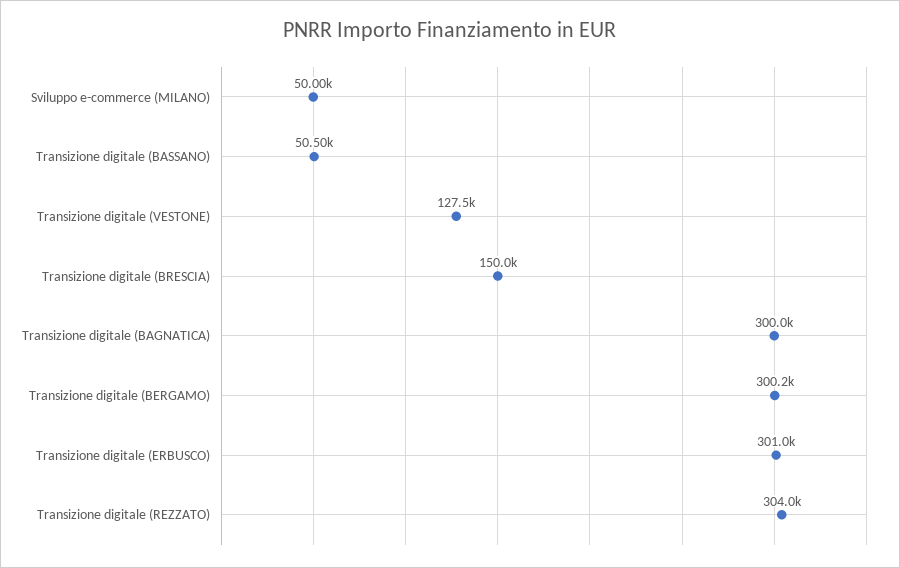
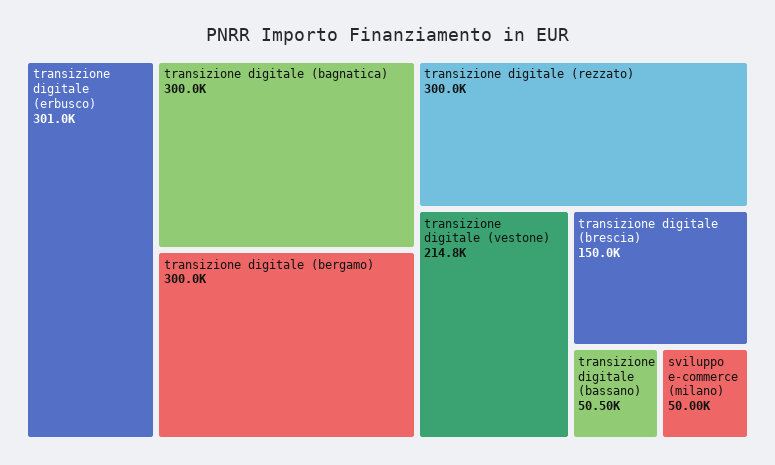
Transizione digitale (VESTONE): 127500 -> 214800
Transizione digitale (BERGAMO): 300200 -> 300000
Transizione digitale (REZZATO): 304000 -> 300000

